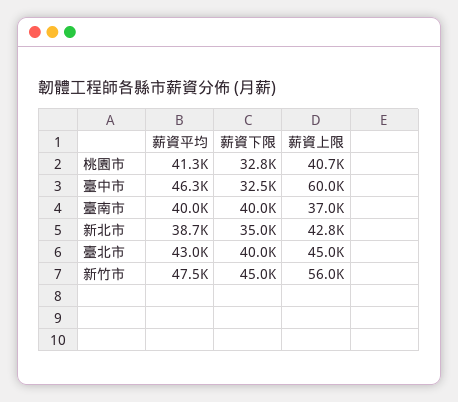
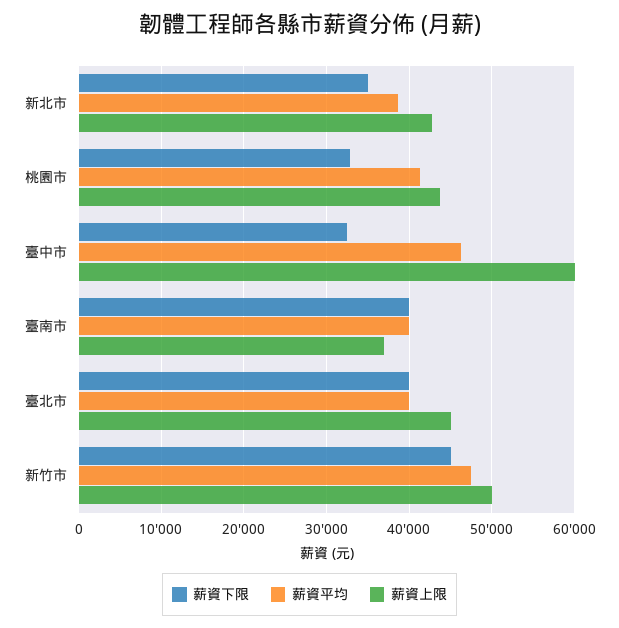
薪資上限, 桃園市: 40700 -> 44000
薪資平均, 臺北市: 43000 -> 40000
薪資上限, 新竹市: 56000 -> 50000

